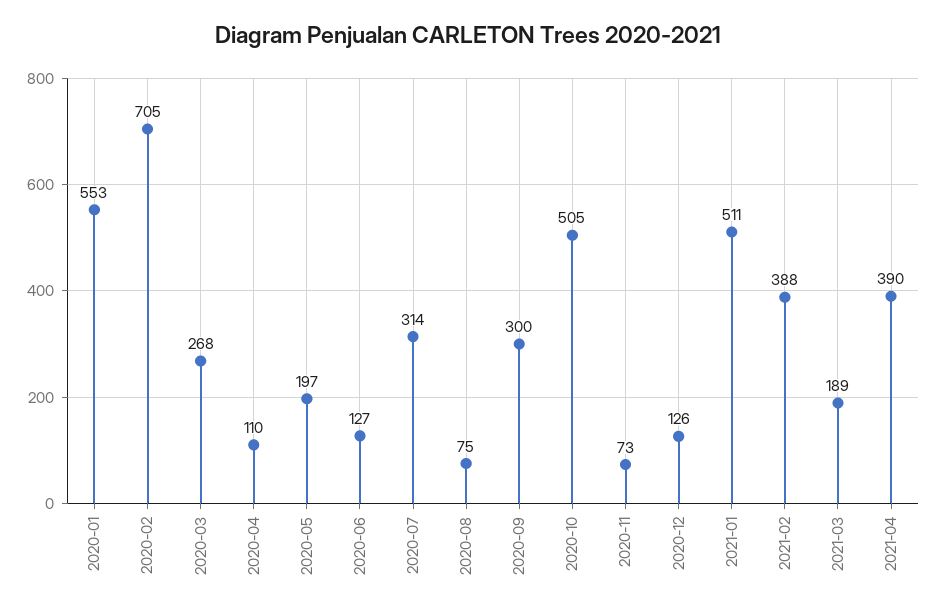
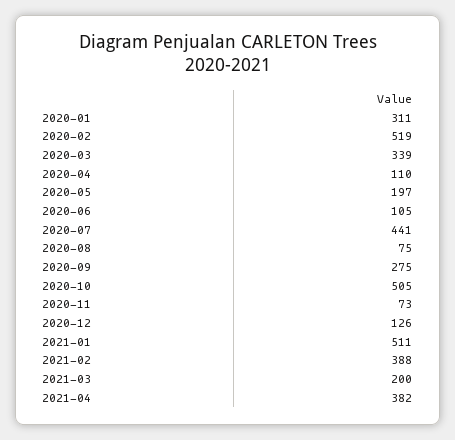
2020-01: 553 -> 311
2020-02: 705 -> 519
2020-03: 268 -> 339
2020-06: 127 -> 105
2020-07: 314 -> 441
2020-09: 300 -> 275
2021-03: 189 -> 200
2021-04: 390 -> 382

